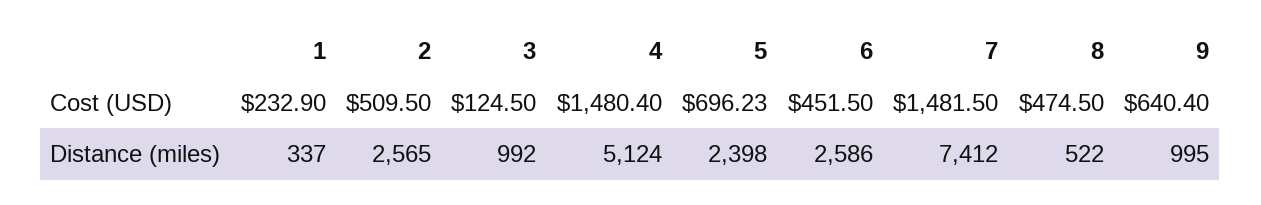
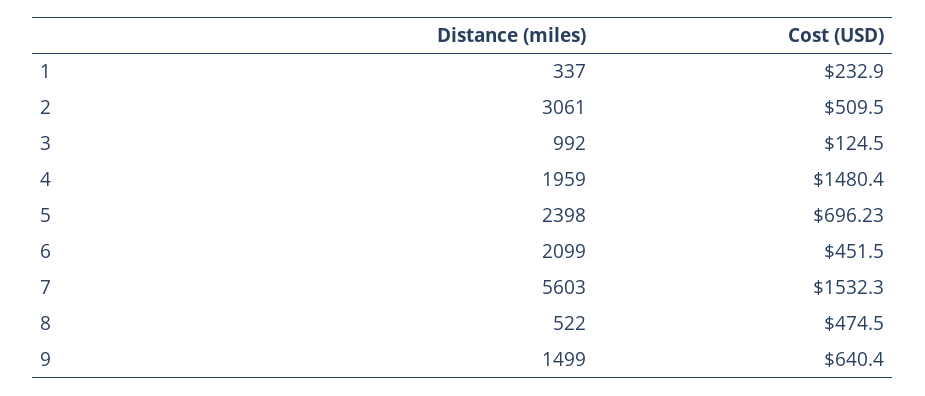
7, Cost (USD): 1481.5 -> 1532.3
2, Distance (miles): 2565 -> 3061
4, Distance (miles): 5124 -> 1959
6, Distance (miles): 2586 -> 2099
7, Distance (miles): 7412 -> 5603
9, Distance (miles): 995 -> 1499

